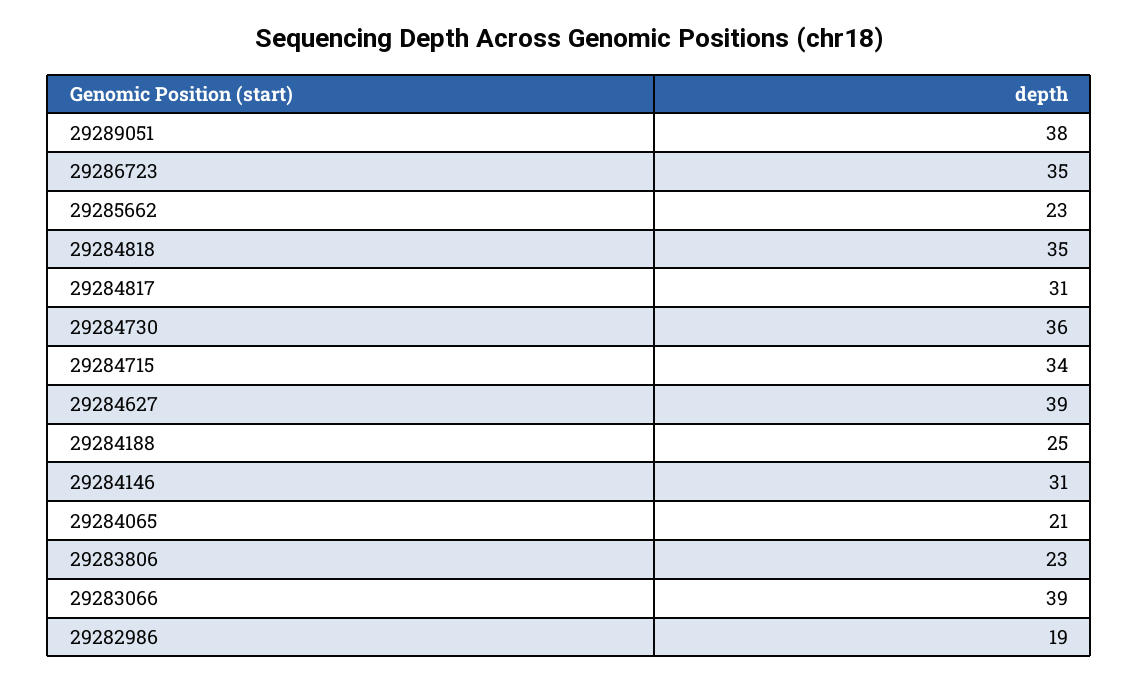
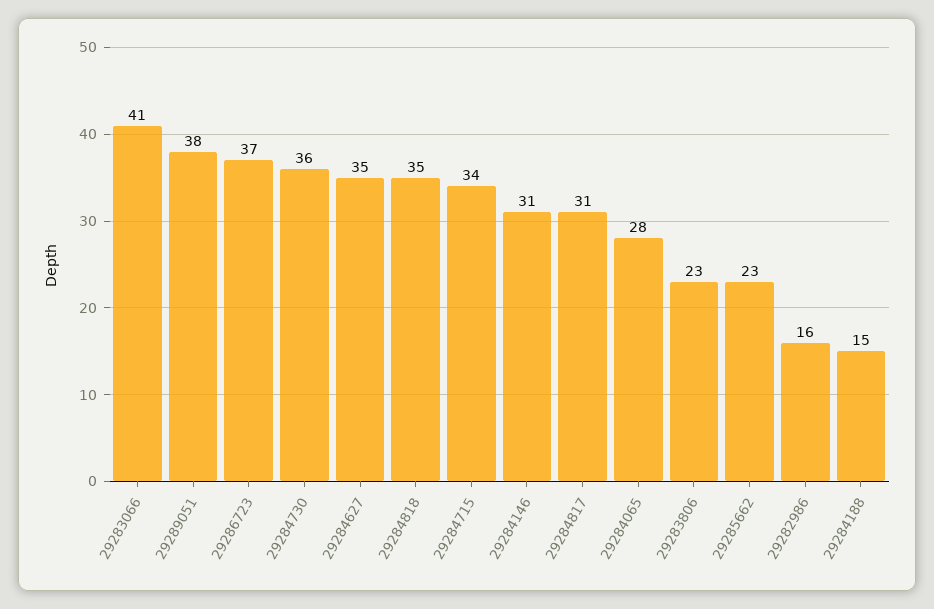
29286723: 35 -> 37
29284627: 39 -> 35
29284188: 25 -> 15
29284065: 21 -> 28
29283066: 39 -> 41
29282986: 19 -> 16

